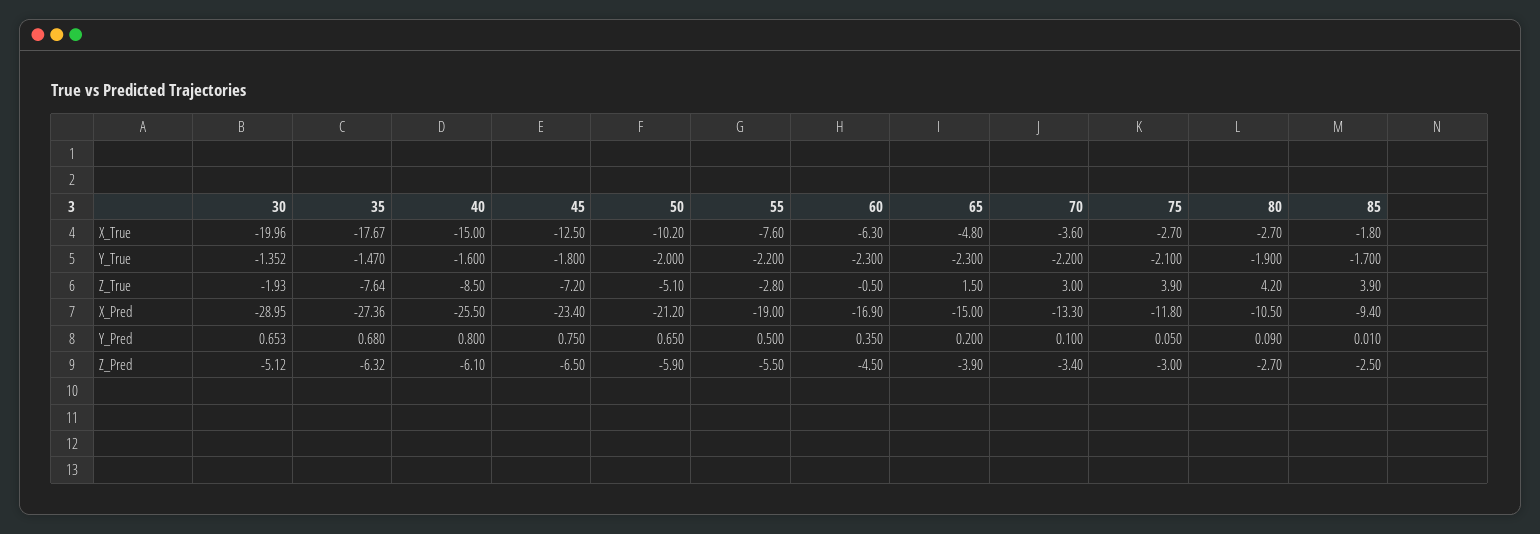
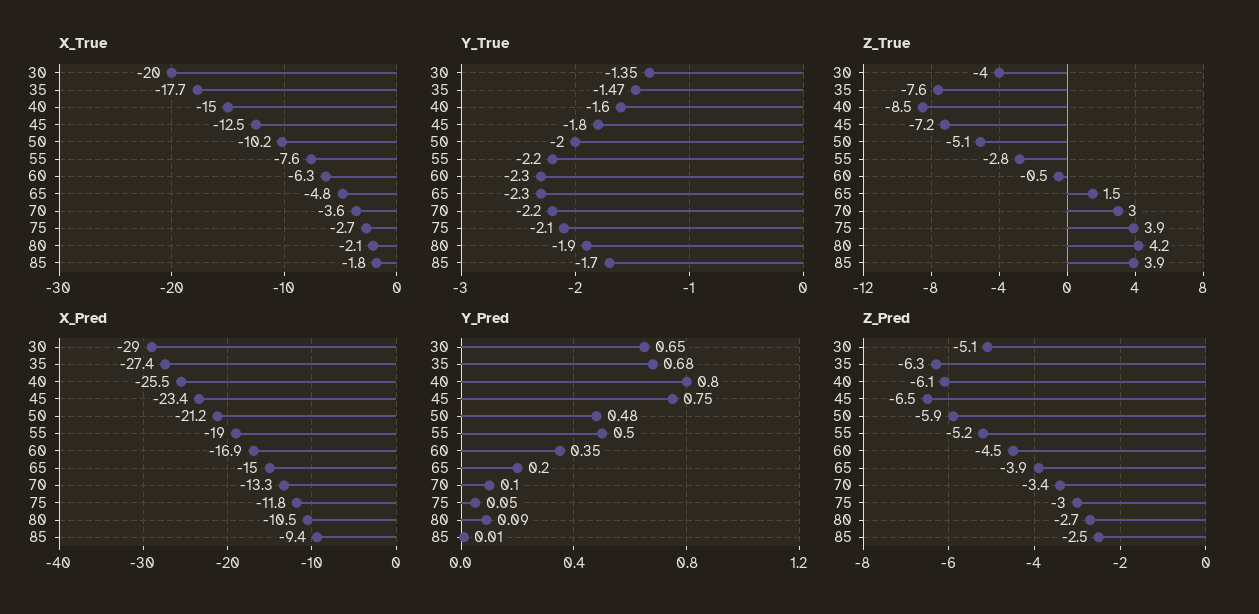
X_True, 80: -2.7 -> -2.1
Z_True, 30: -1.93 -> -4
Y_Pred, 50: 0.65 -> 0.48
Z_Pred, 55: -5.5 -> -5.2

